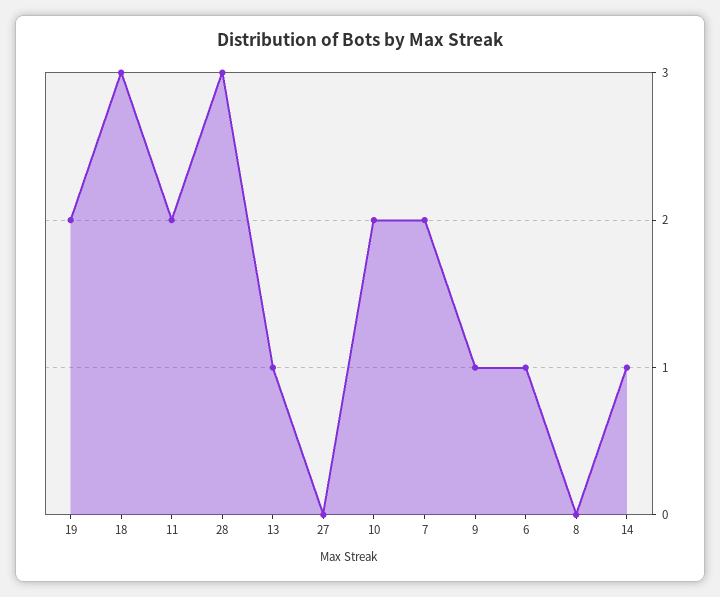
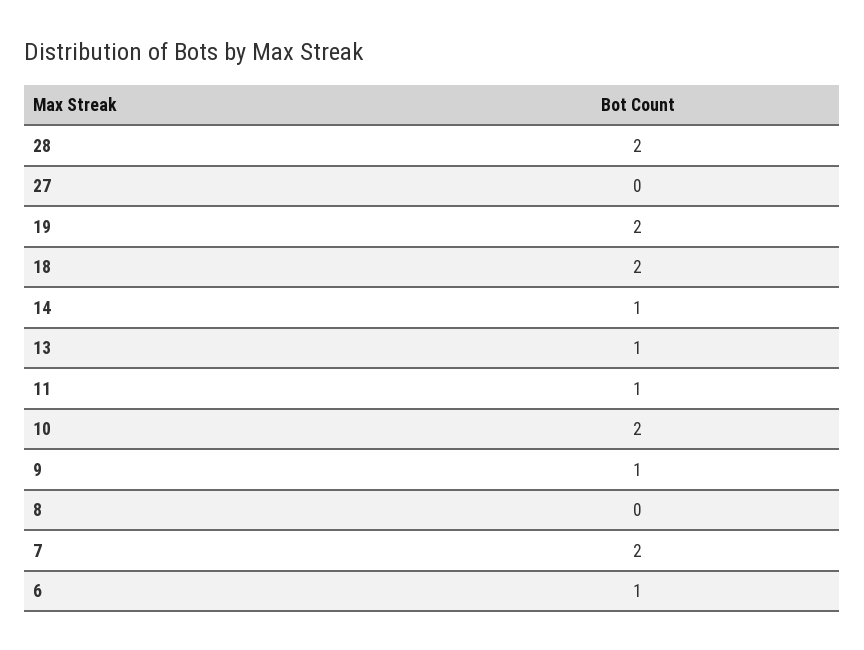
18: 3 -> 2
11: 2 -> 1
28: 3 -> 2

